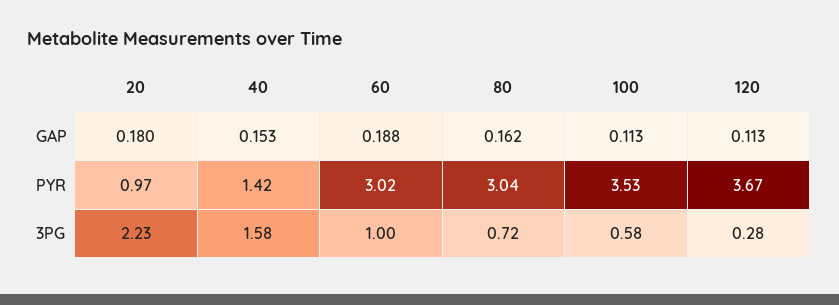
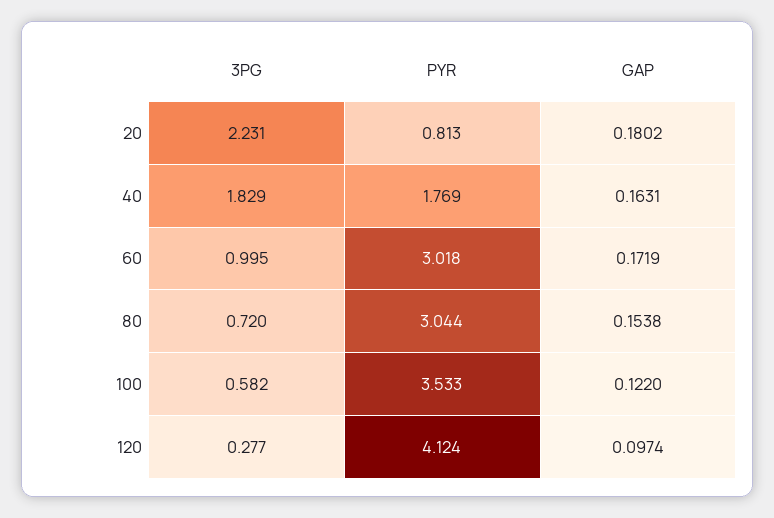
40, GAP: 0.153 -> 0.1631
60, GAP: 0.188 -> 0.1719
80, GAP: 0.162 -> 0.1538
100, GAP: 0.113 -> 0.122
120, GAP: 0.113 -> 0.0974
20, PYR: 0.97 -> 0.813
40, PYR: 1.42 -> 1.769
120, PYR: 3.67 -> 4.124
40, 3PG: 1.58 -> 1.829

